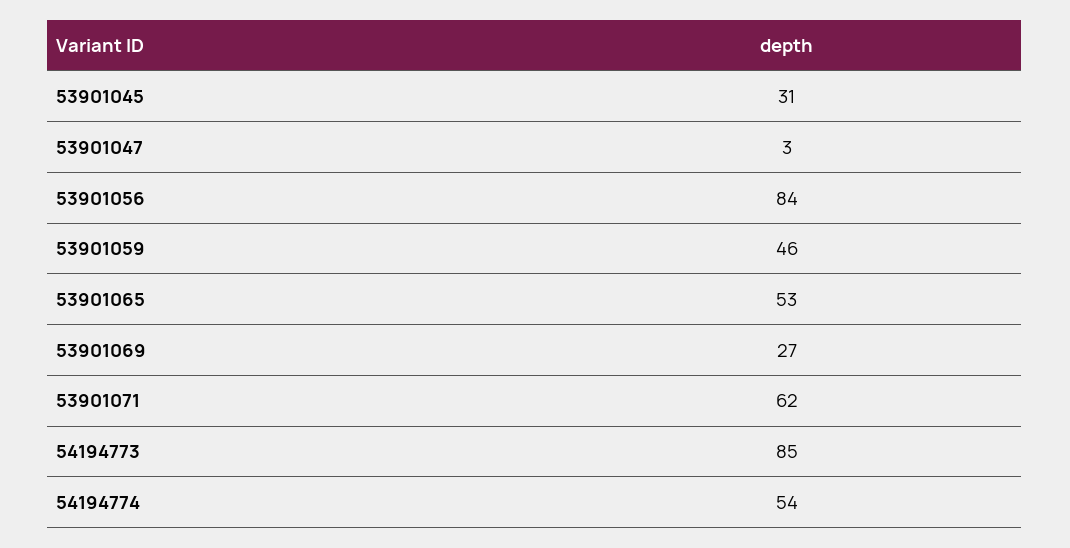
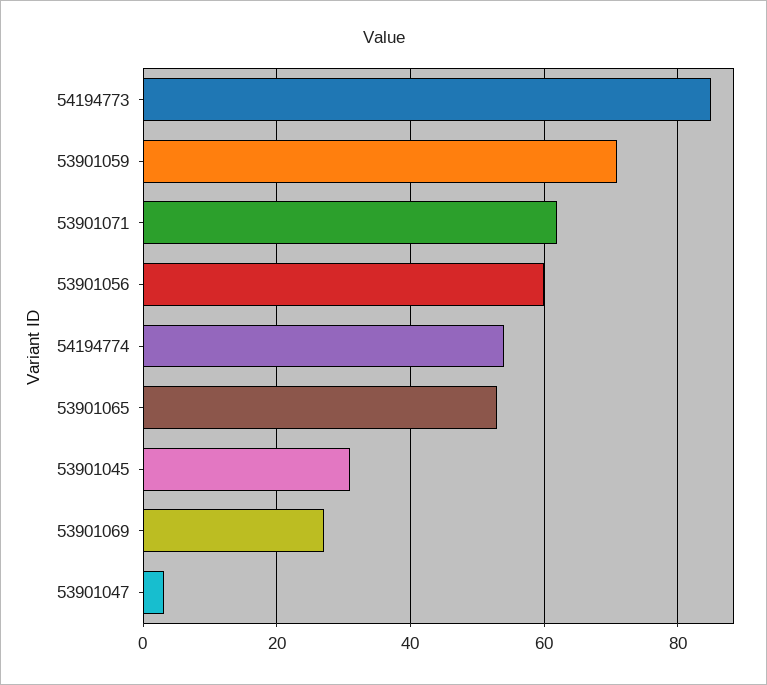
53901056: 84 -> 60
53901059: 46 -> 70

